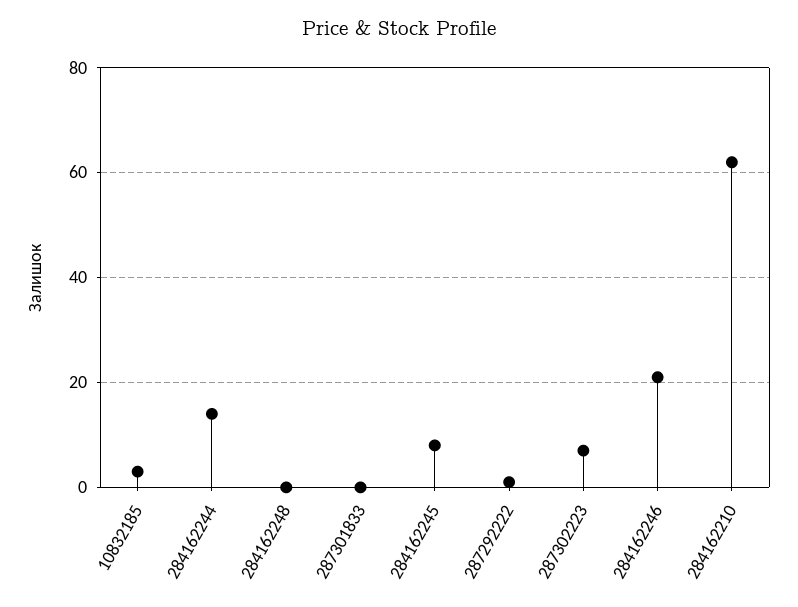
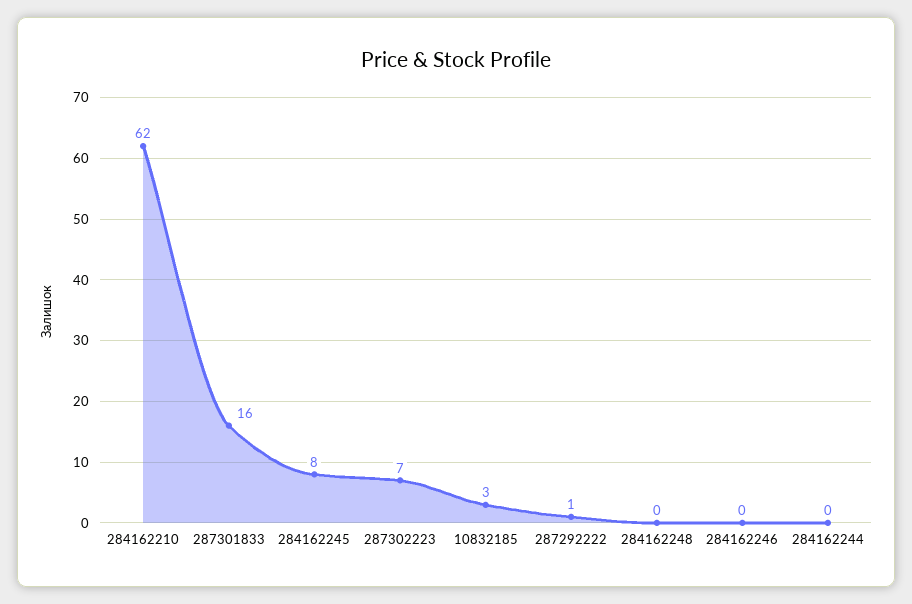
284162244: 15 -> 0
287301833: 0 -> 16
284162246: 20 -> 0

